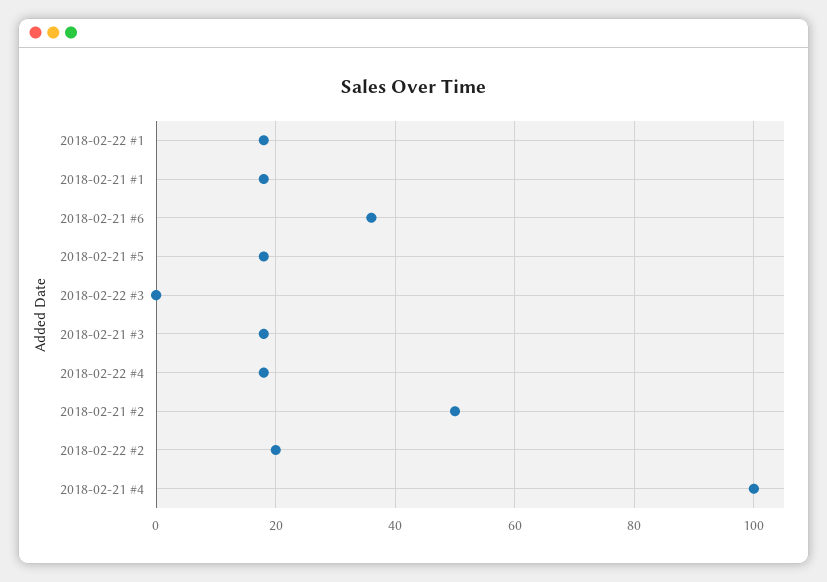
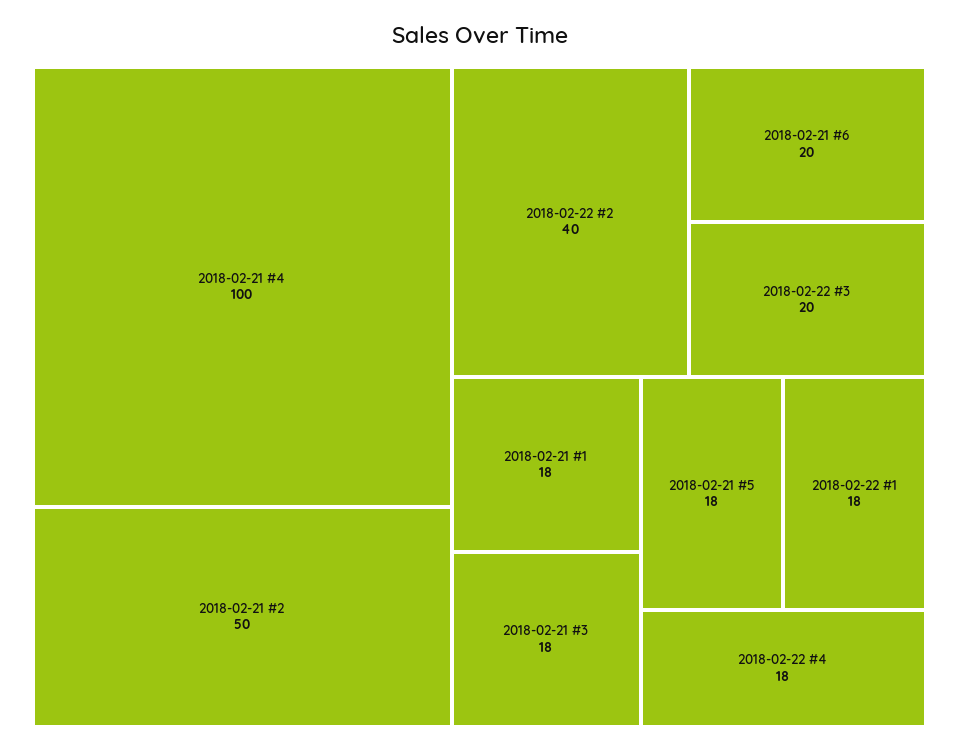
2018-02-21 #6: 35 -> 20
2018-02-22 #3: 0 -> 20
2018-02-22 #2: 20 -> 40

